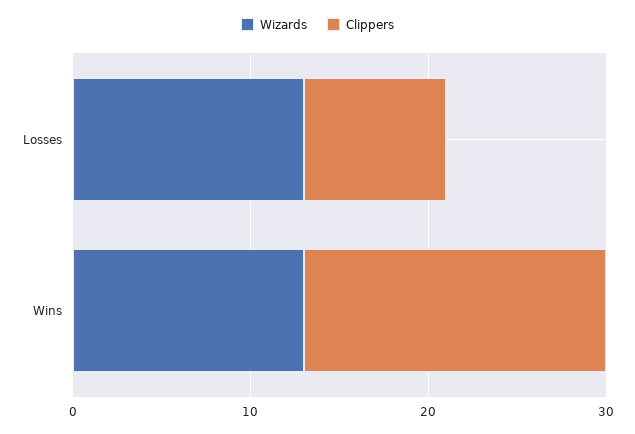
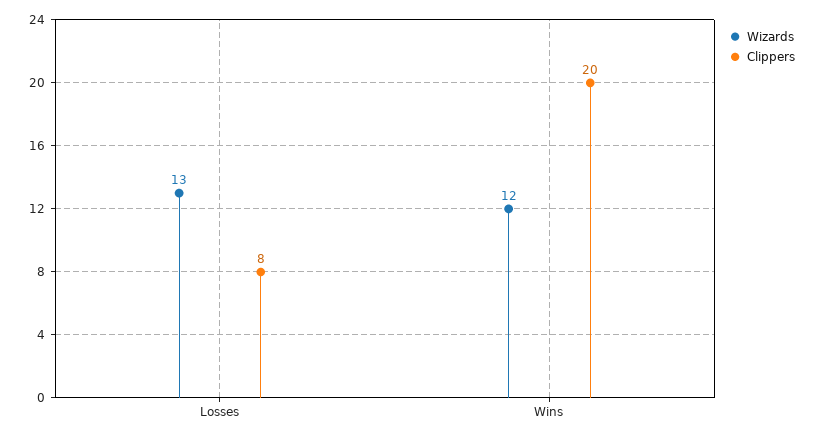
Wizards, Wins: 13 -> 12
Clippers, Wins: 17 -> 20

